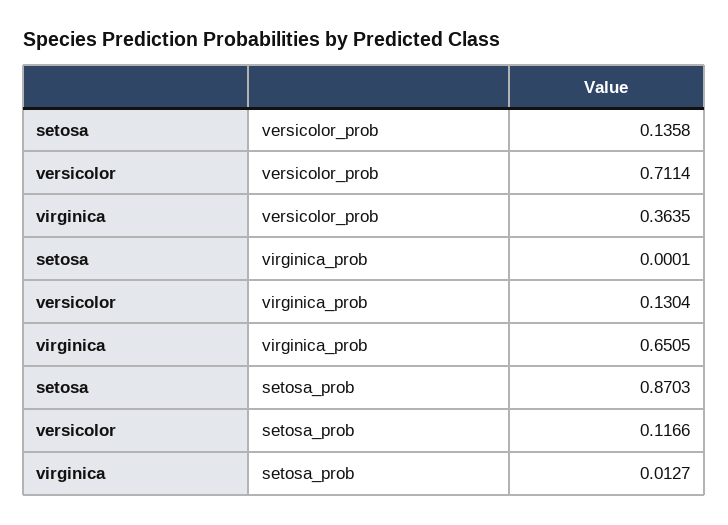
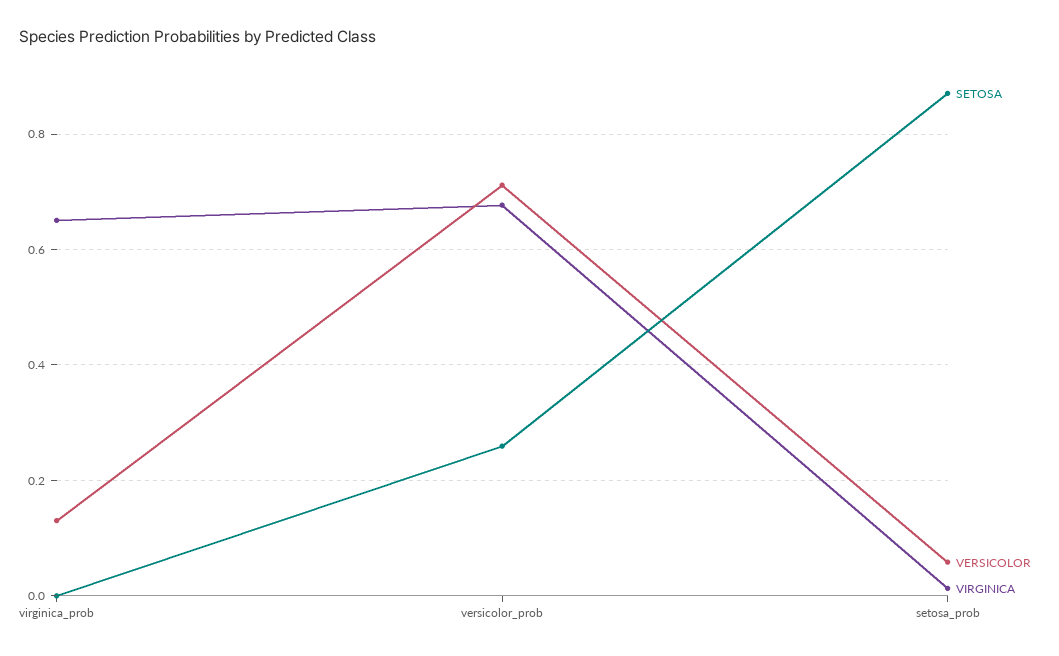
setosa, versicolor_prob: 0.1358 -> 0.26
virginica, versicolor_prob: 0.3635 -> 0.68
versicolor, setosa_prob: 0.1166 -> 0.06

